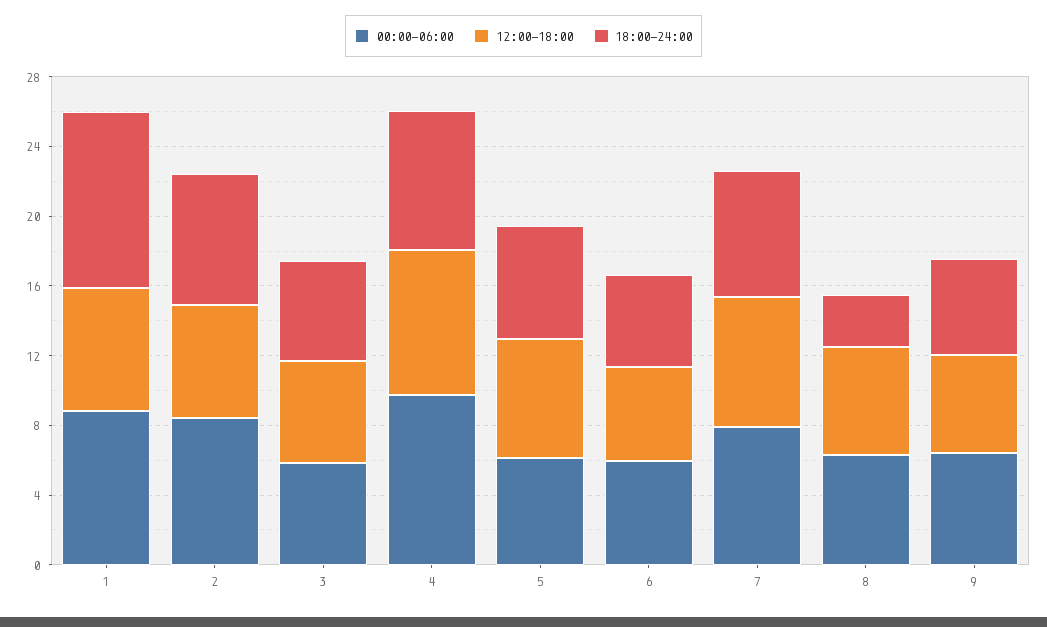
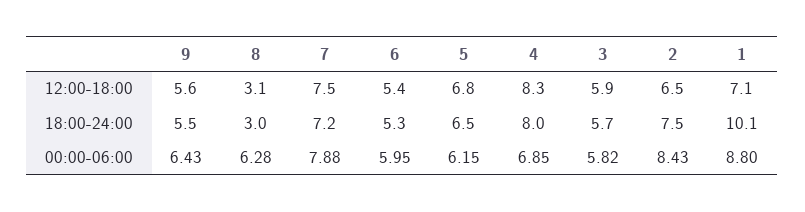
00:00-06:00, 4: 10 -> 6.85
12:00-18:00, 8: 6 -> 3.1

